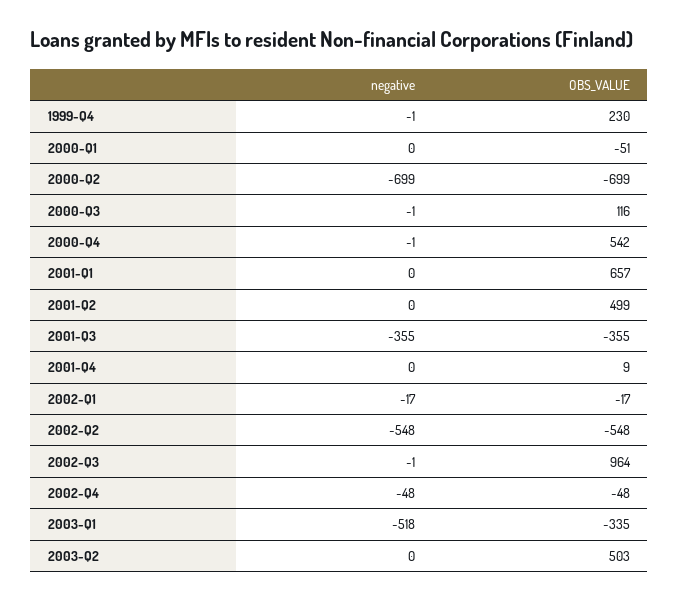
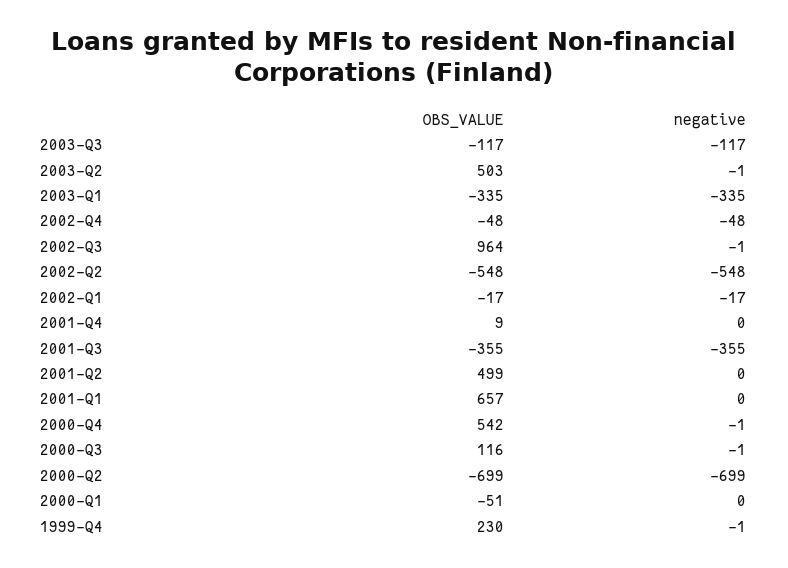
negative, 2003-Q1: -518 -> -335
negative, 2003-Q2: 0 -> -1
OBS_VALUE, 2003-Q3: none -> -117
negative, 2003-Q3: none -> -117

